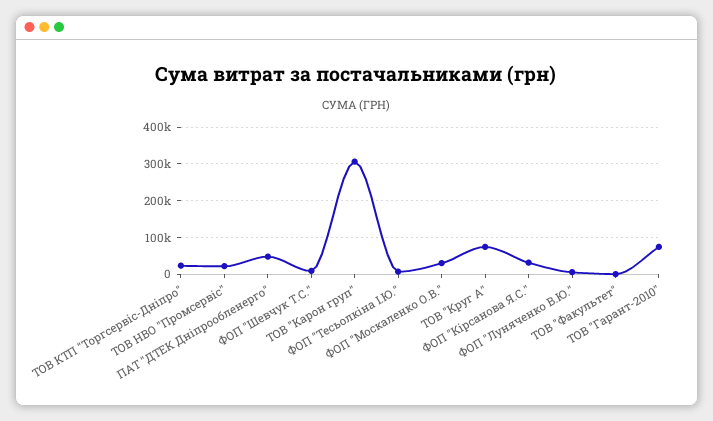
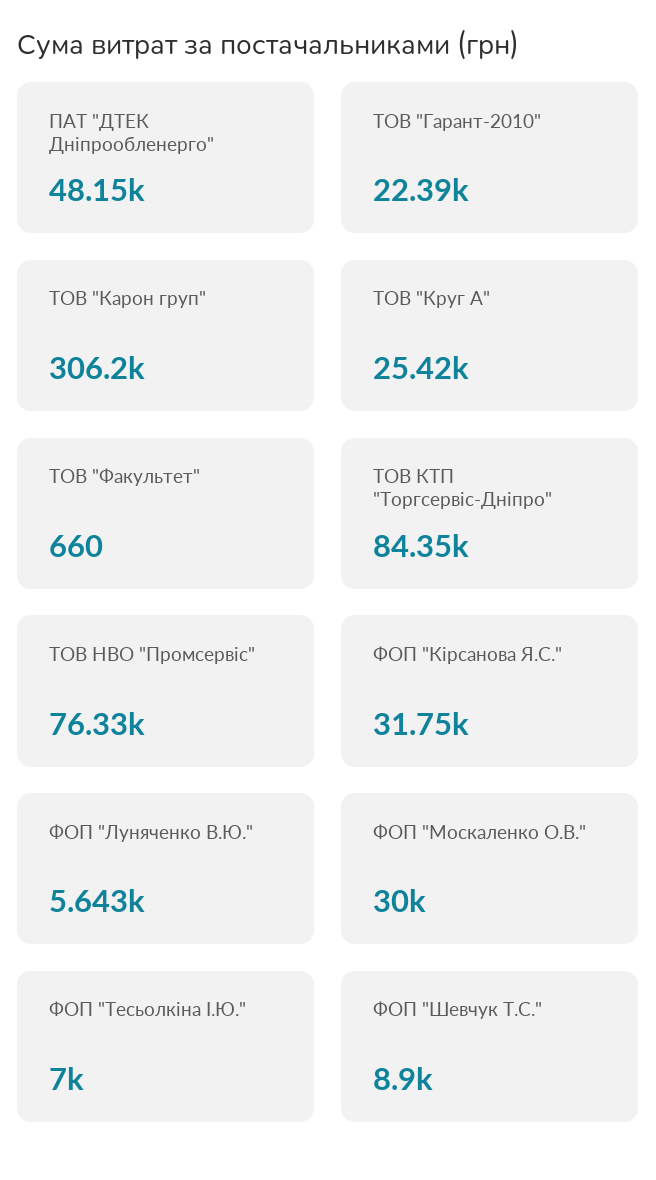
ТОВ КТП "Торгсервіс-Дніпро": 20000 -> 84350
ТОВ НВО "Промсервіс": 20000 -> 76330
ТОВ "Круг А": 80000 -> 25420
ТОВ "Гарант-2010": 80000 -> 22390

